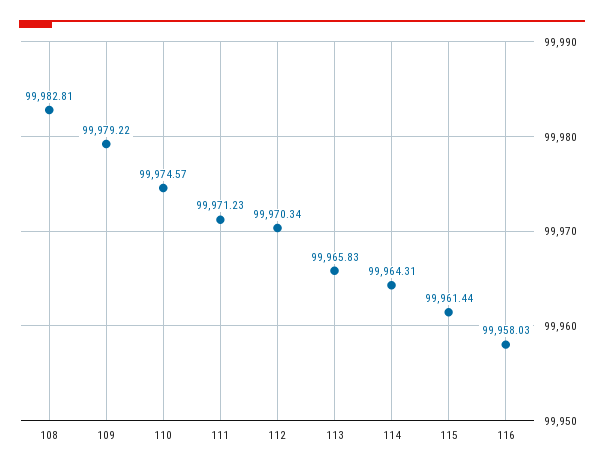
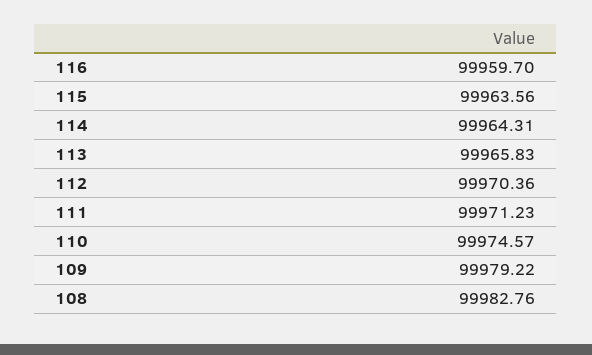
108: 99982.81 -> 99982.76
112: 99970.34 -> 99970.36
115: 99961.44 -> 99963.56
116: 99958.03 -> 99959.7

